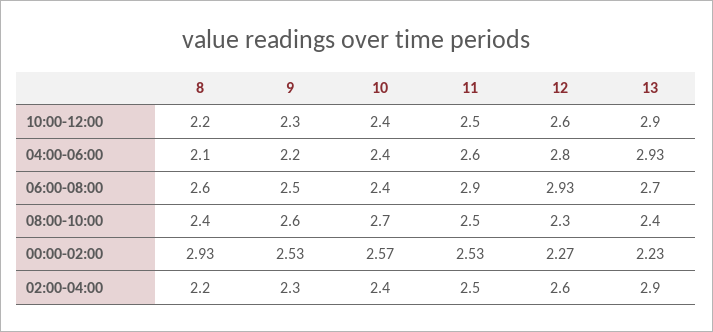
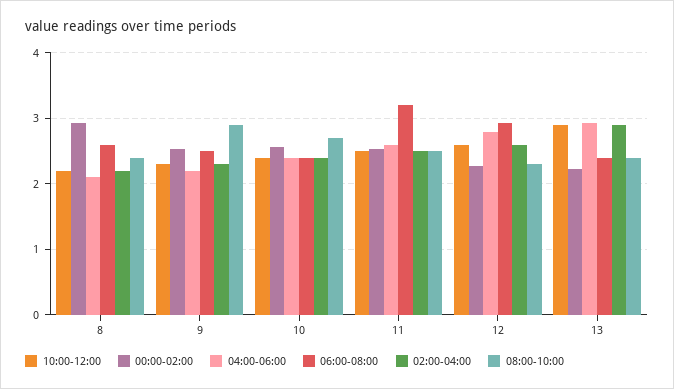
06:00-08:00, 11: 2.9 -> 3.2
06:00-08:00, 13: 2.7 -> 2.4
08:00-10:00, 9: 2.6 -> 2.9

